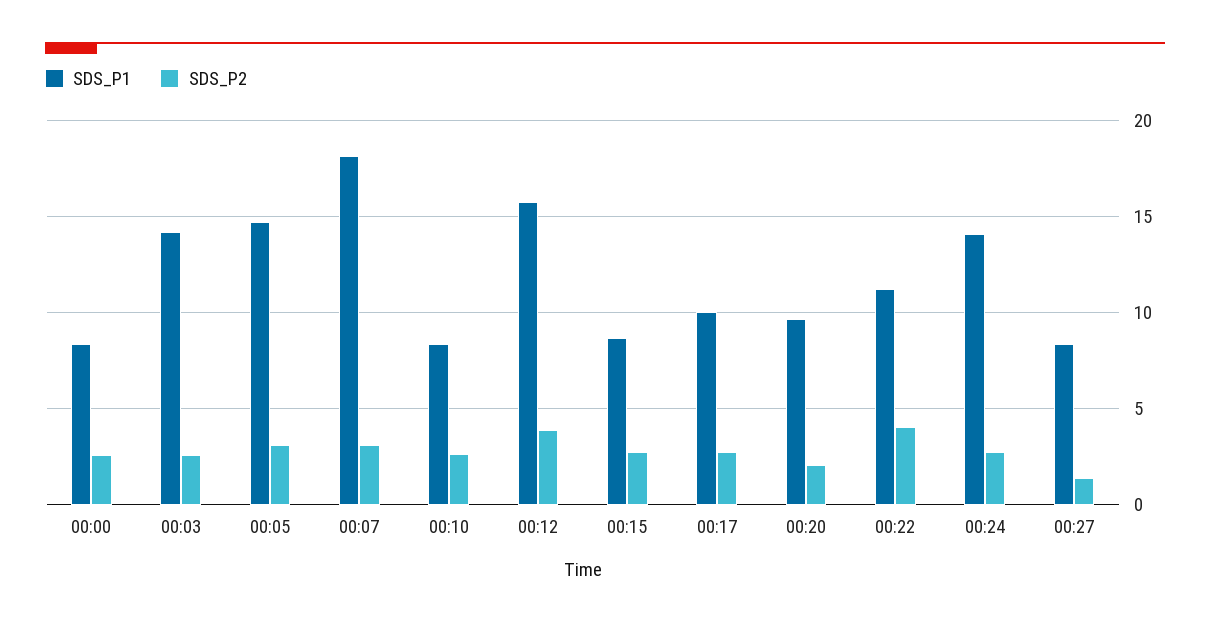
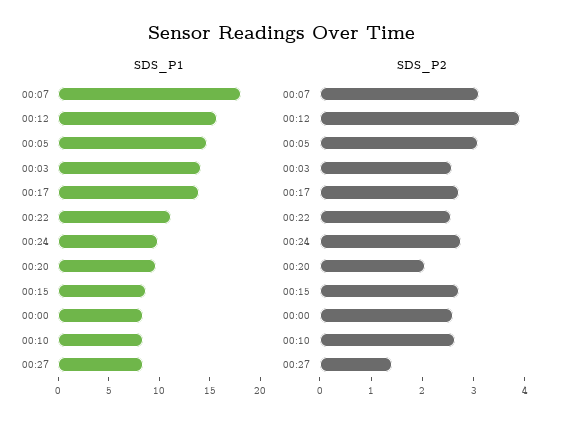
SDS_P1, 00:17: 10 -> 14
SDS_P2, 00:22: 4 -> 2.6
SDS_P1, 00:24: 14 -> 10

